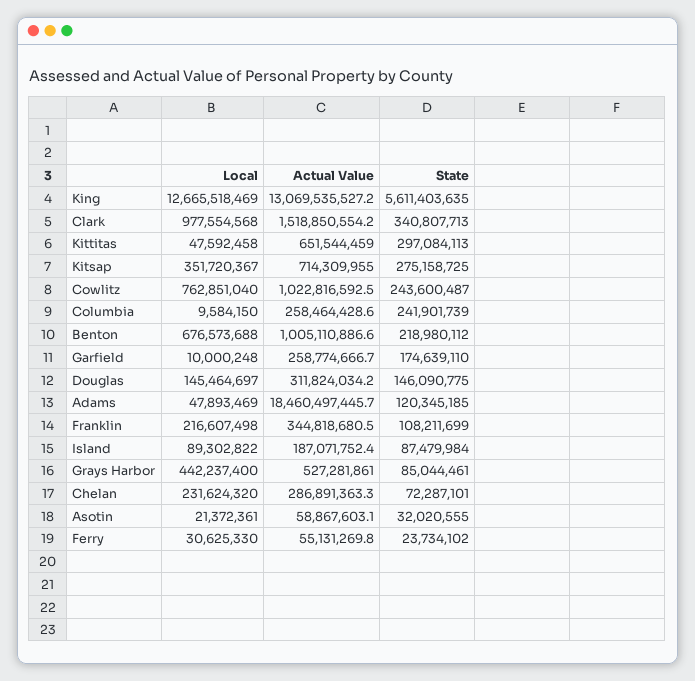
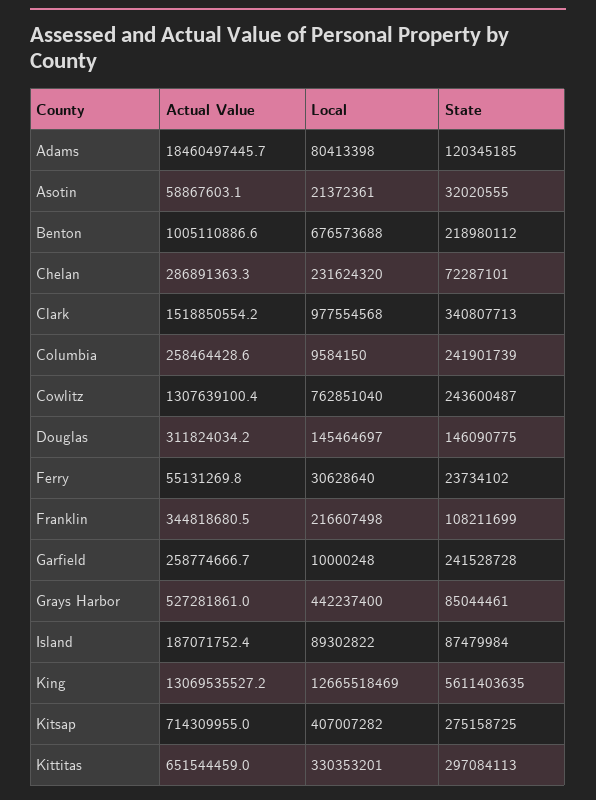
Local, Kittitas: 47592458 -> 330353201
Local, Kitsap: 351720367 -> 407007282
Actual Value, Cowlitz: 1022816592.5 -> 1307639100.4
State, Garfield: 174639110 -> 241528728
Local, Adams: 47893469 -> 80413398
Local, Ferry: 30625330 -> 30628640

